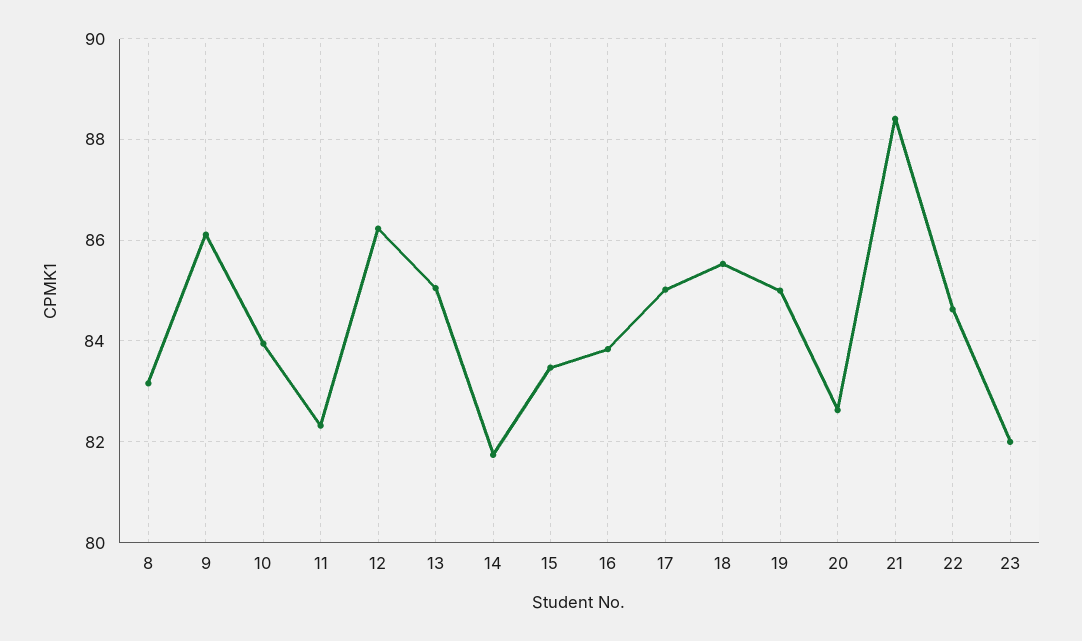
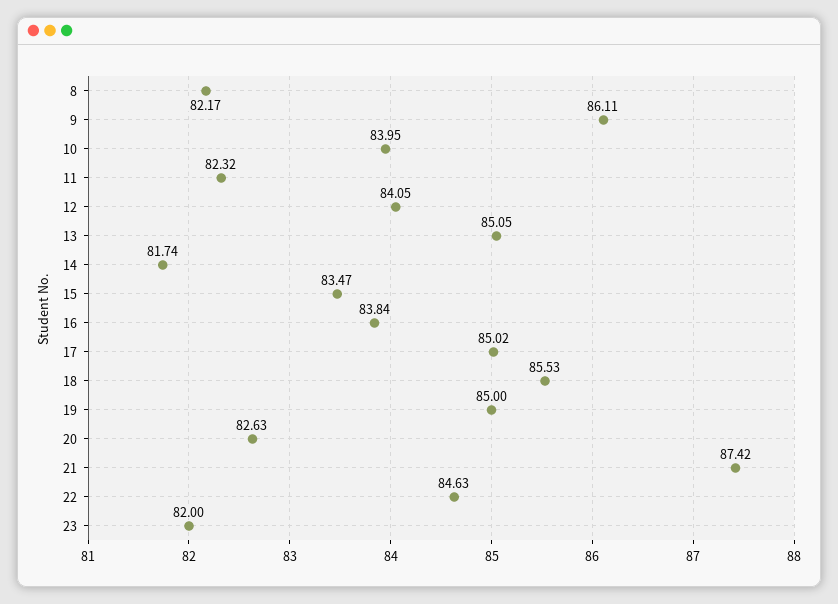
8: 83.2 -> 82.17
12: 86.2 -> 84.05
21: 88.4 -> 87.42

